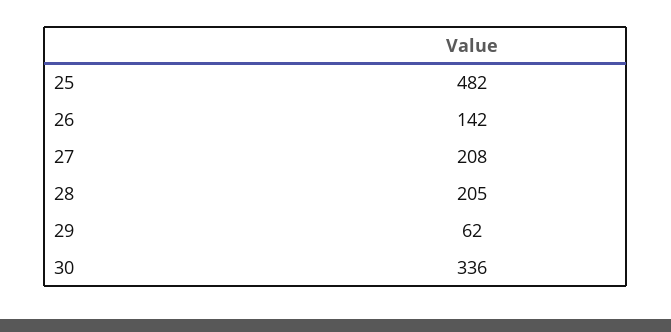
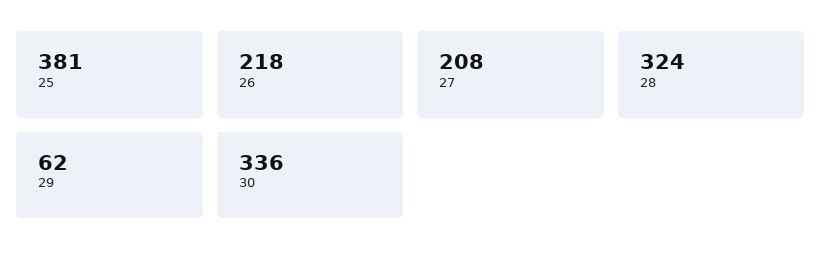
25: 482 -> 381
26: 142 -> 218
28: 205 -> 324

